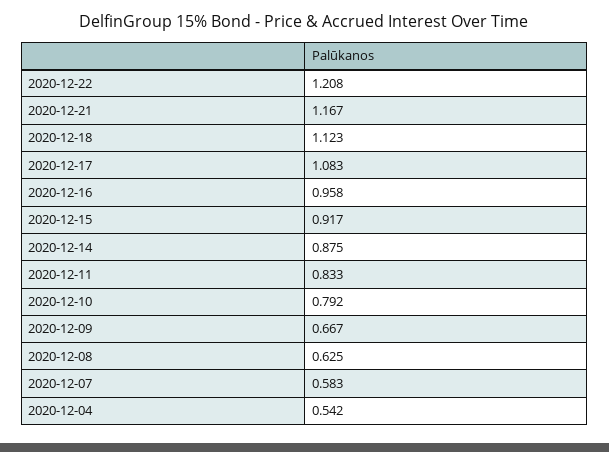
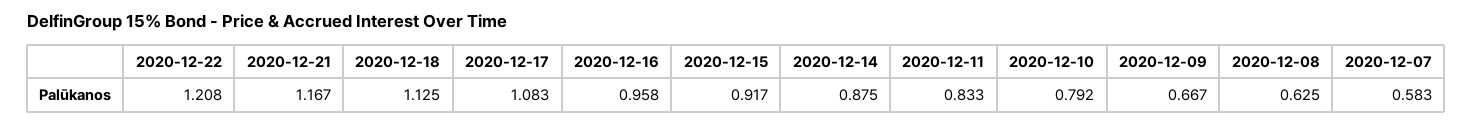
2020-12-18: 1.123 -> 1.125
2020-12-04: 0.542 -> none

